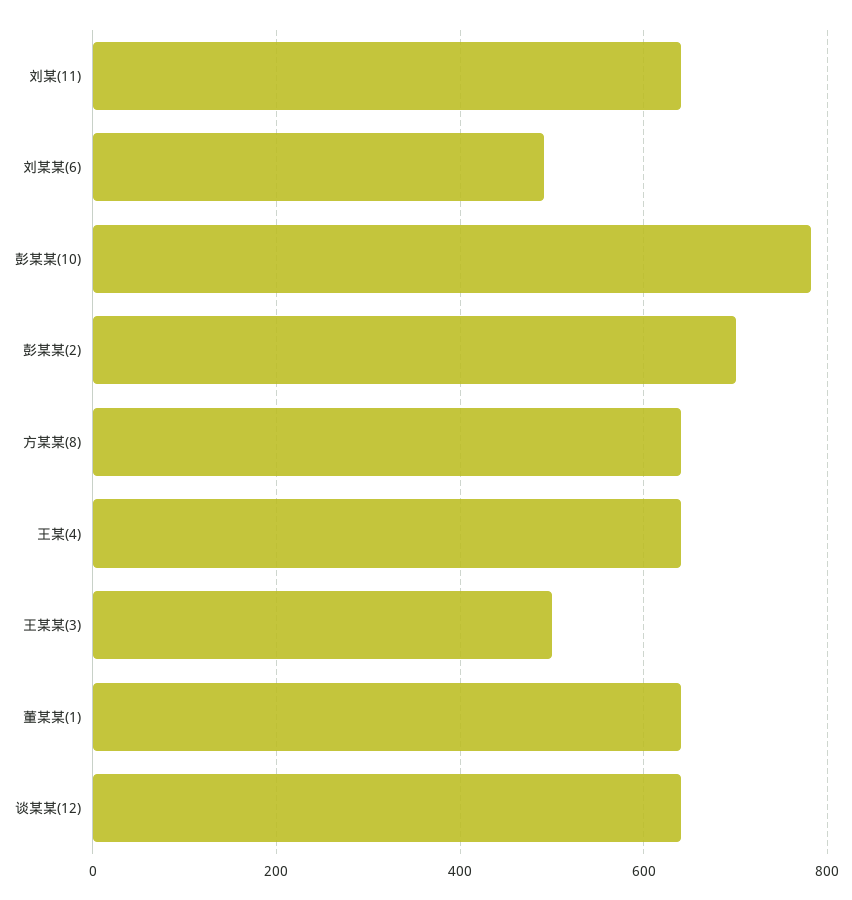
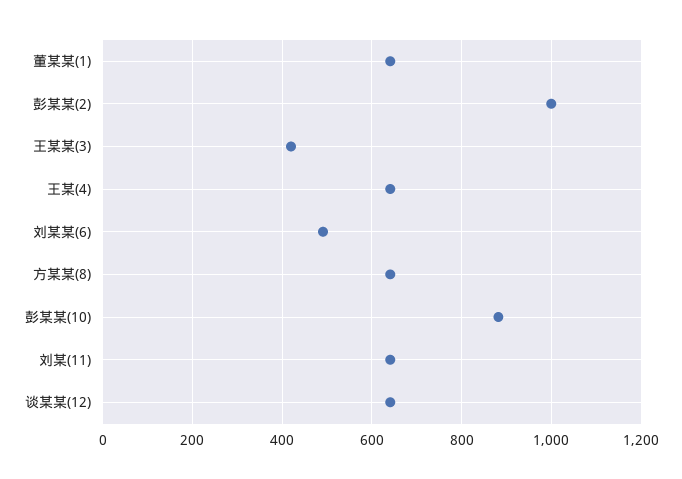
彭某某(10): 780 -> 880
彭某某(2): 700 -> 1000
王某某(3): 500 -> 420

